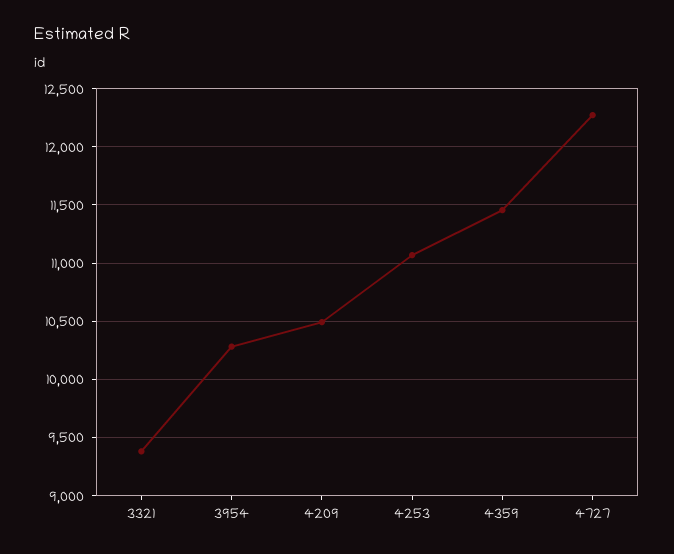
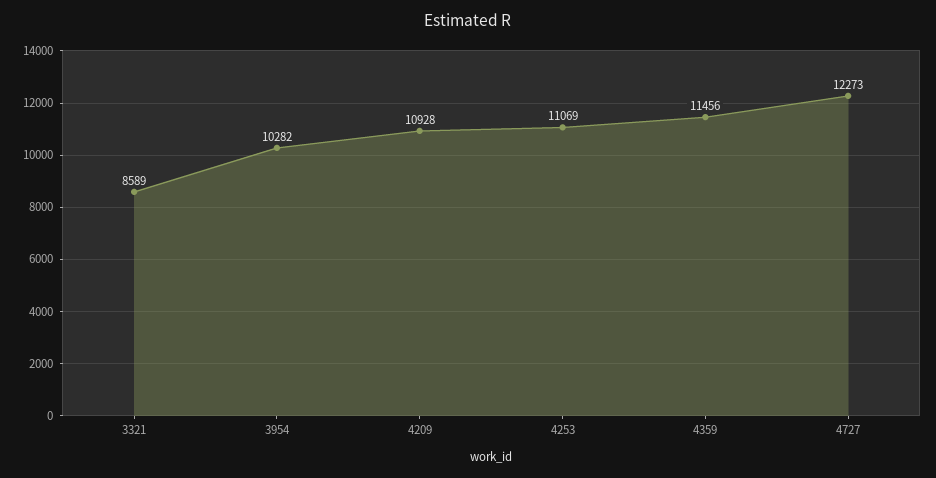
3321: 9400 -> 8589
4209: 10500 -> 10928

